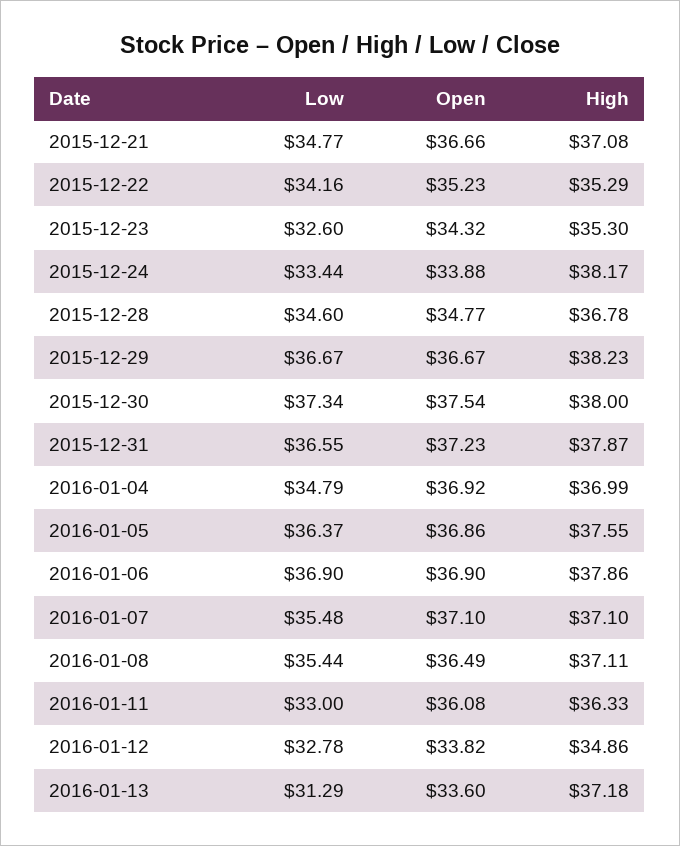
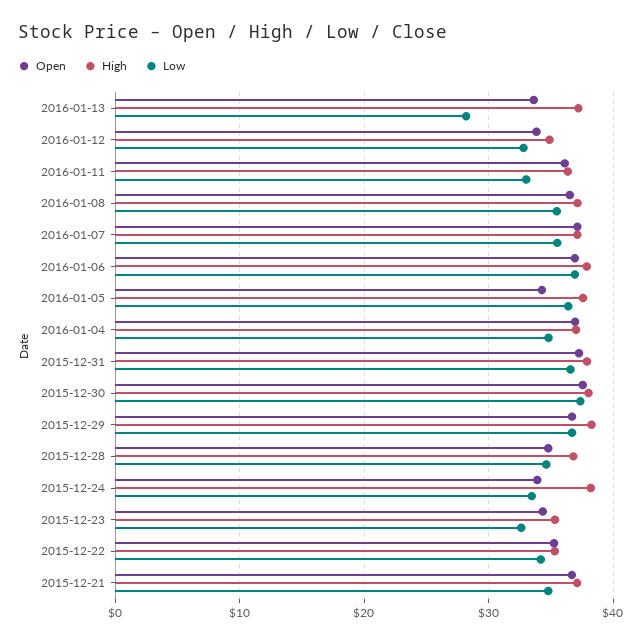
Open, 2016-01-05: 36.86 -> 34
Low, 2016-01-13: 31.29 -> 28

